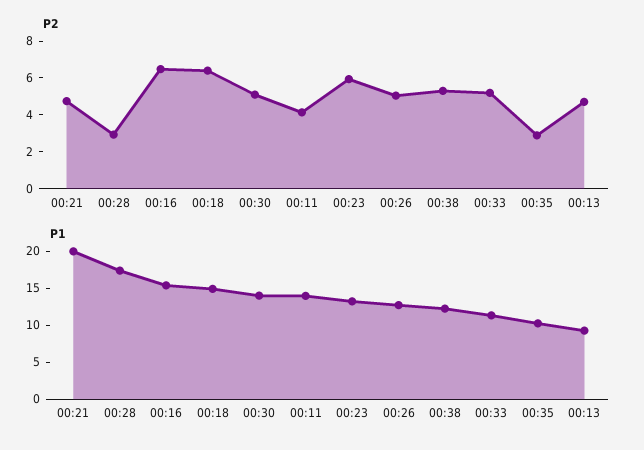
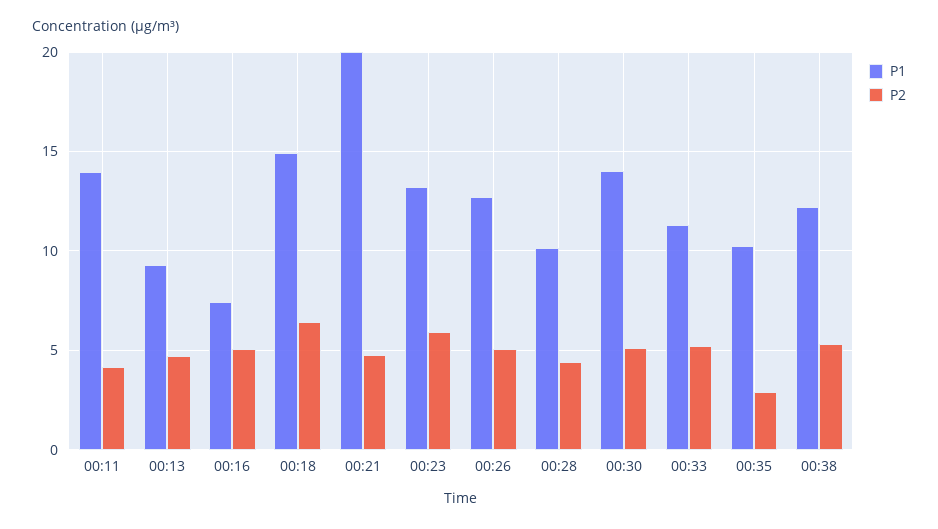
P2, 00:28: 3 -> 4.5
P2, 00:16: 6.5 -> 5
P1, 00:28: 17.5 -> 10
P1, 00:16: 15 -> 7.5

